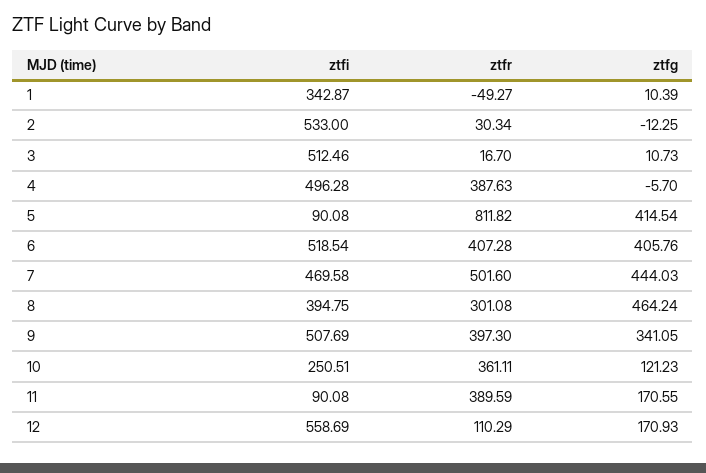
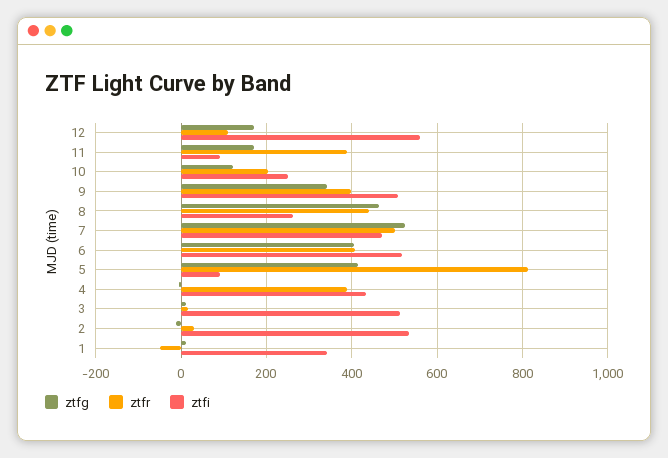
ztfi, 4: 496.28 -> 440
ztfg, 7: 444.03 -> 520
ztfi, 8: 394.75 -> 260
ztfr, 8: 301.08 -> 440
ztfr, 10: 361.11 -> 200

